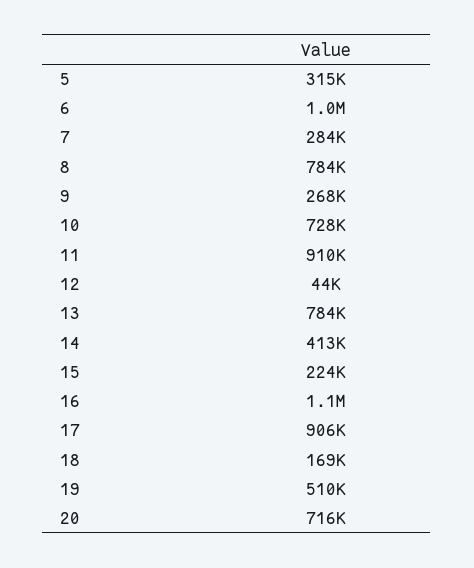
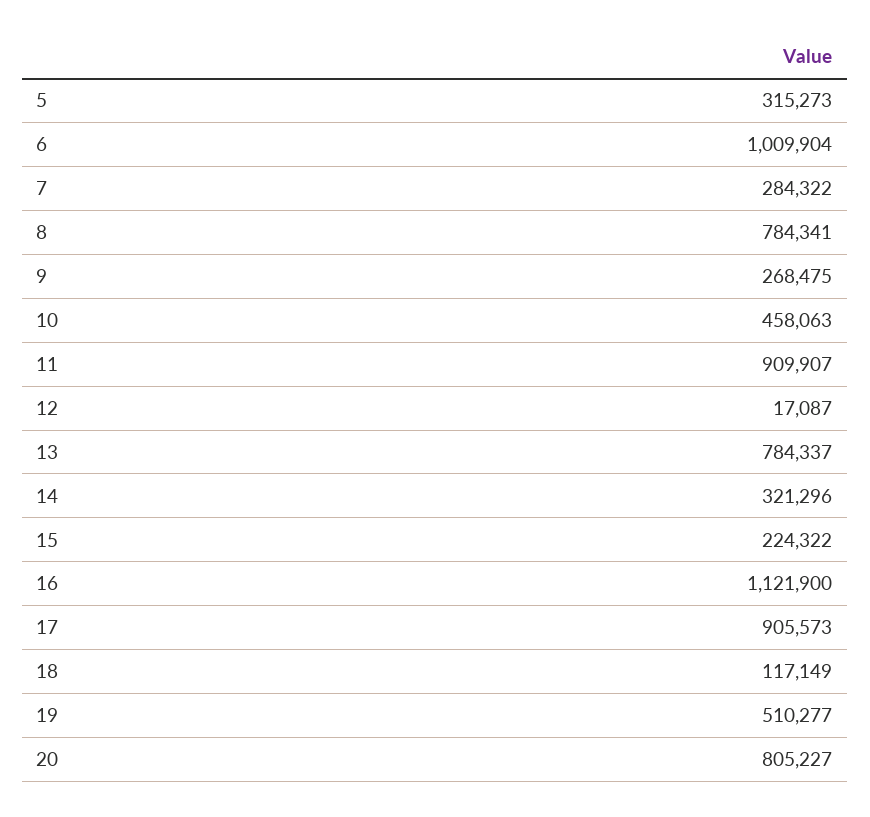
10: 728000 -> 458063
12: 44000 -> 17087
14: 413000 -> 321296
18: 169000 -> 117149
20: 716000 -> 805227

